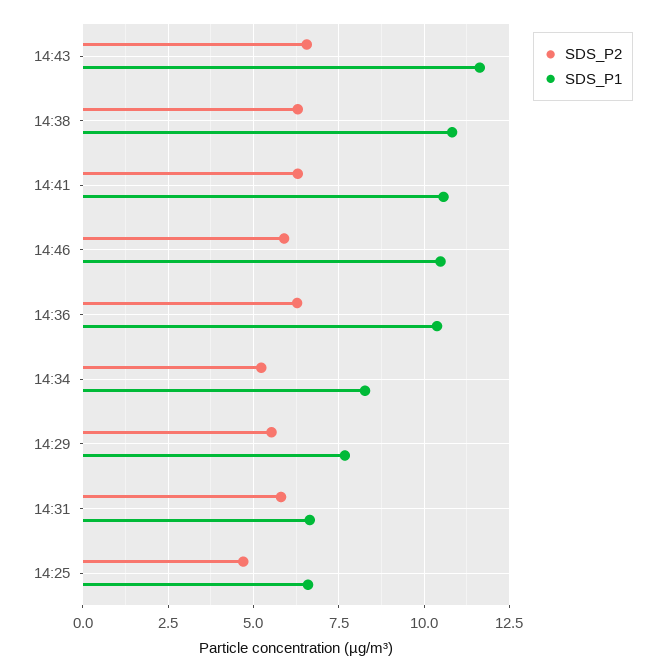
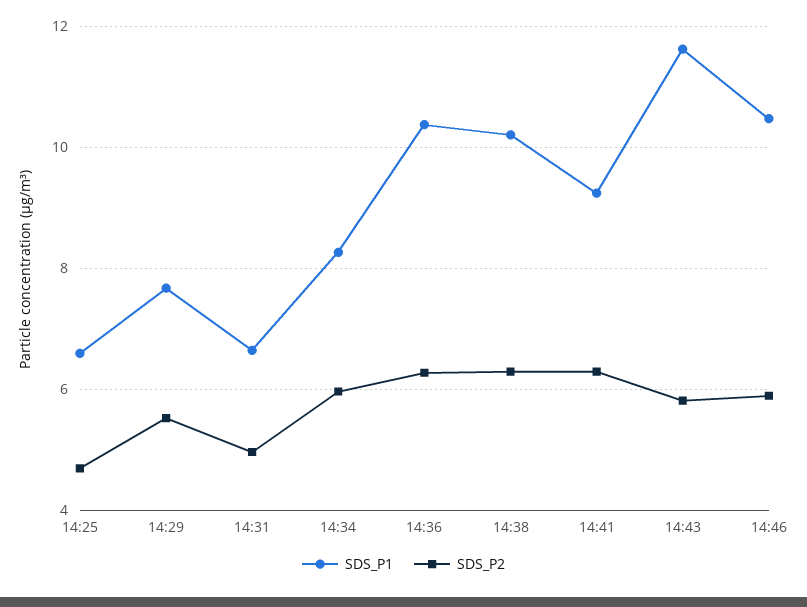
SDS_P2, 14:43: 6.5 -> 5.8
SDS_P1, 14:38: 10.75 -> 10.2
SDS_P1, 14:41: 10.5 -> 9.2
SDS_P2, 14:34: 5.25 -> 6
SDS_P2, 14:31: 5.75 -> 5

